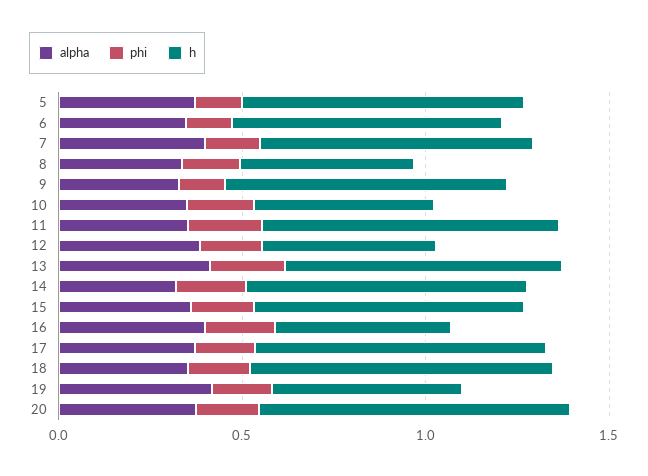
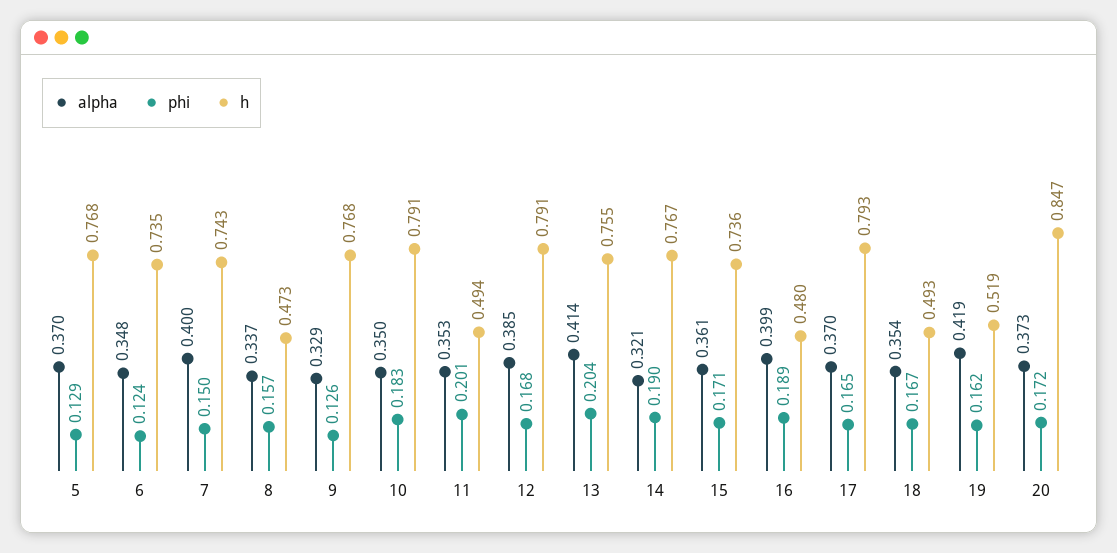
h, 10: 0.5 -> 0.791
h, 11: 0.8 -> 0.494
h, 12: 0.5 -> 0.791
h, 18: 0.8 -> 0.493

